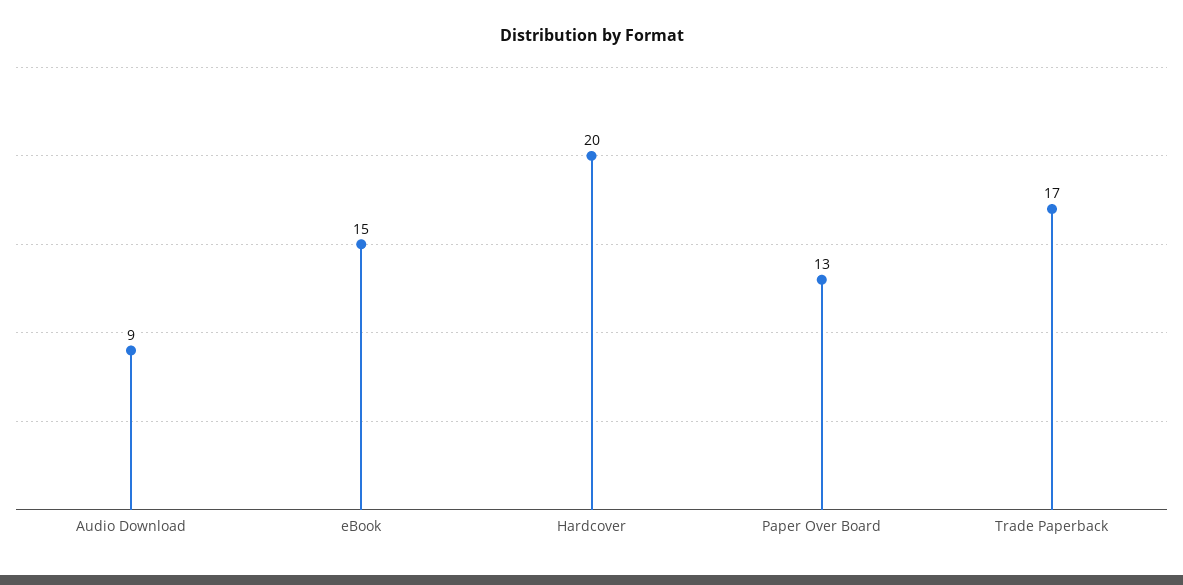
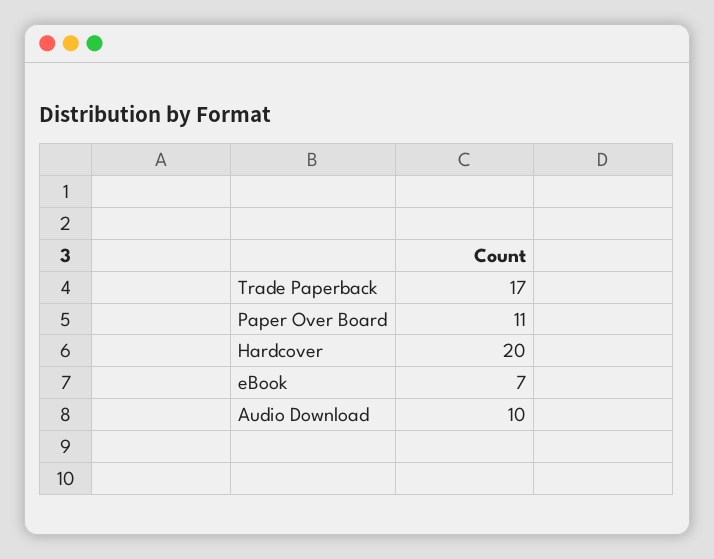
Audio Download: 9 -> 10
eBook: 15 -> 7
Paper Over Board: 13 -> 11

